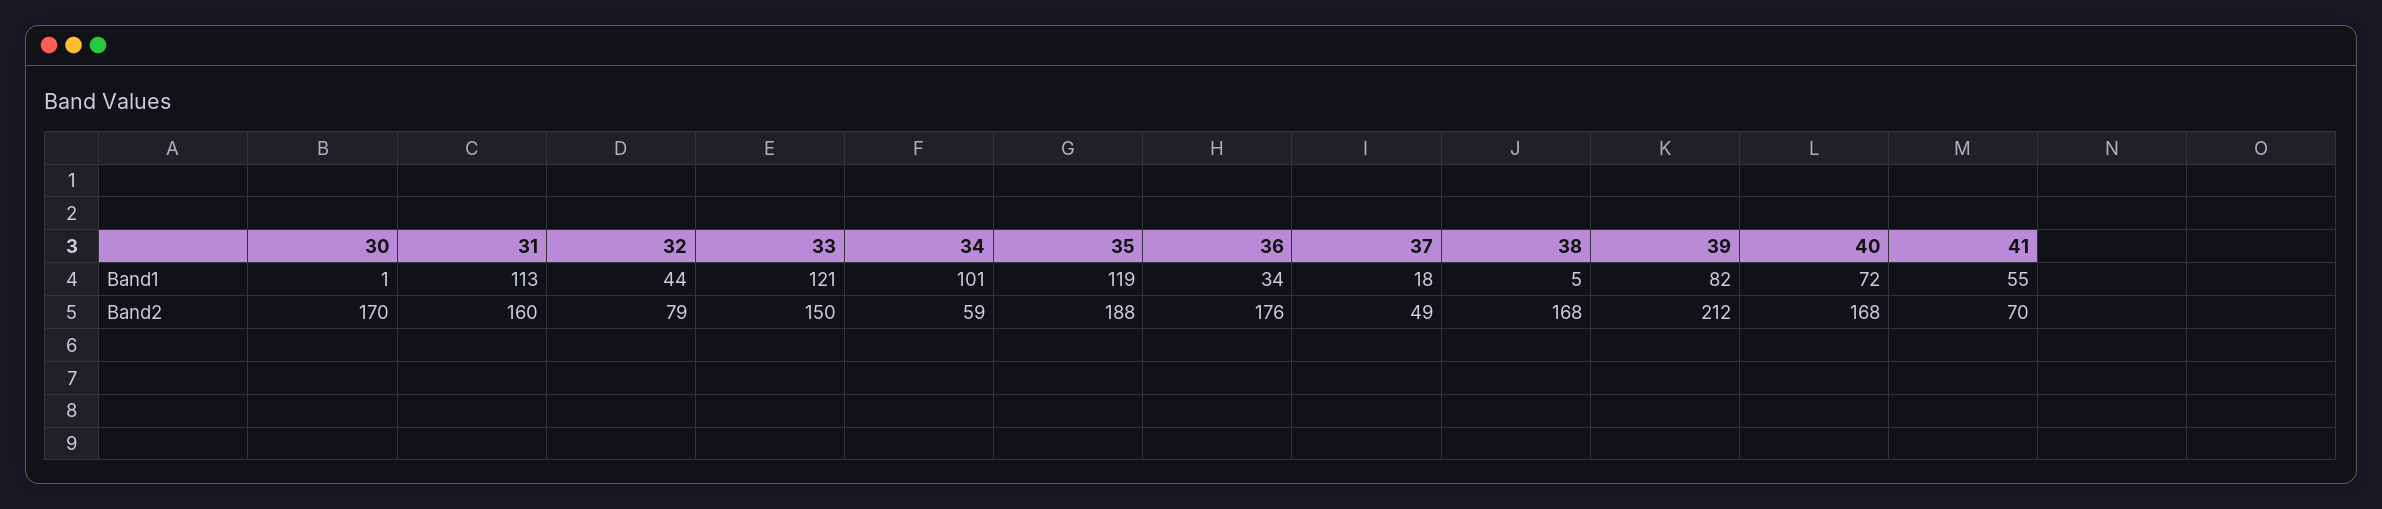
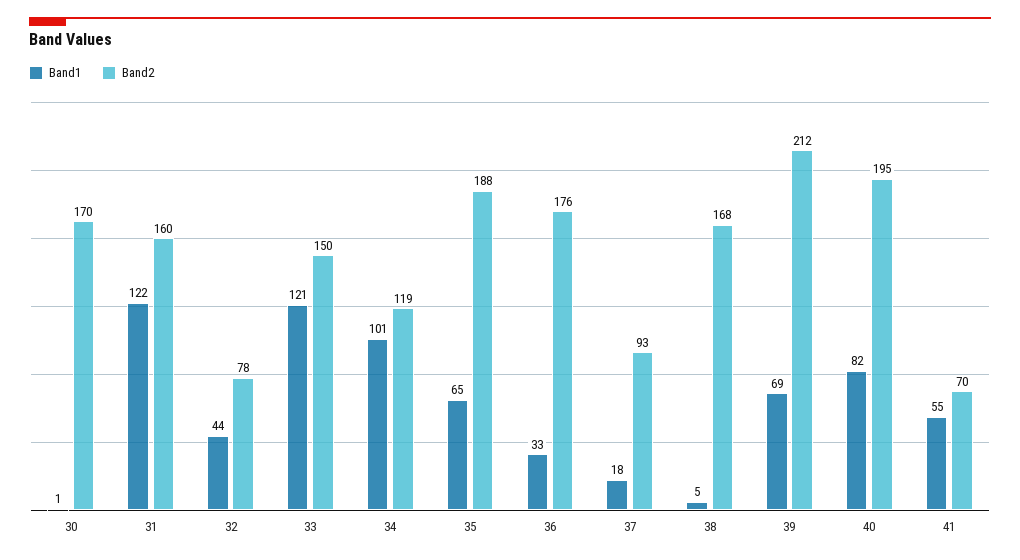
Band1, 31: 113 -> 122
Band1, 35: 119 -> 65
Band1, 36: 34 -> 33
Band1, 39: 82 -> 69
Band1, 40: 72 -> 82
Band2, 32: 79 -> 78
Band2, 34: 59 -> 119
Band2, 37: 49 -> 93
Band2, 40: 168 -> 195

